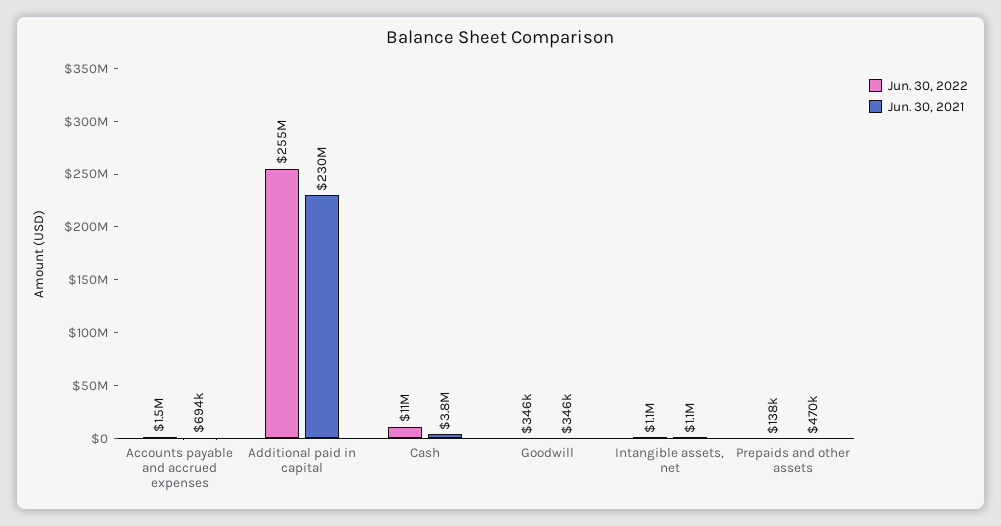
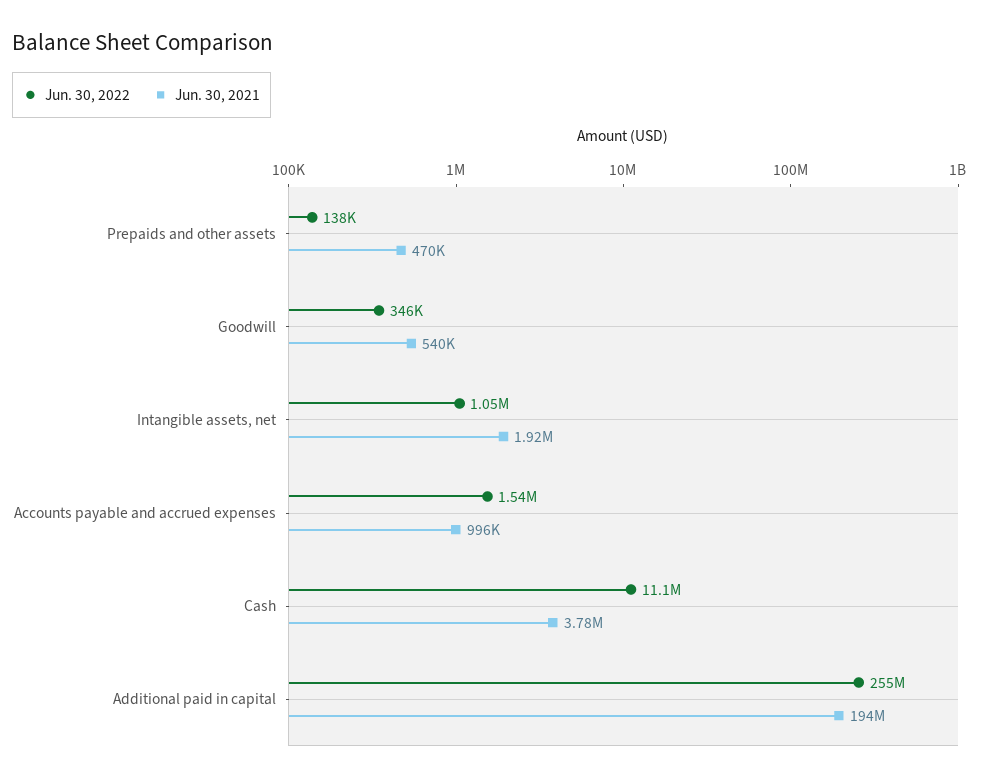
Jun. 30, 2021, Accounts payable and accrued expenses: 694000 -> 996000
Jun. 30, 2021, Additional paid in capital: 230000000 -> 194000000
Jun. 30, 2021, Goodwill: 346000 -> 540000
Jun. 30, 2021, Intangible assets, net: 1100000 -> 1920000

